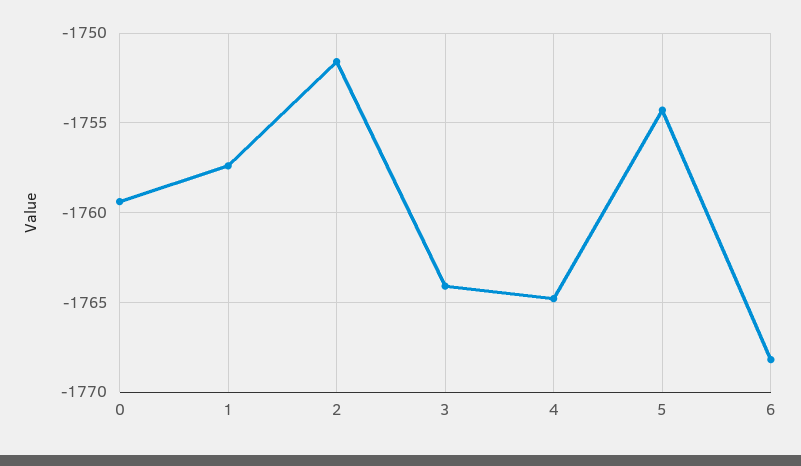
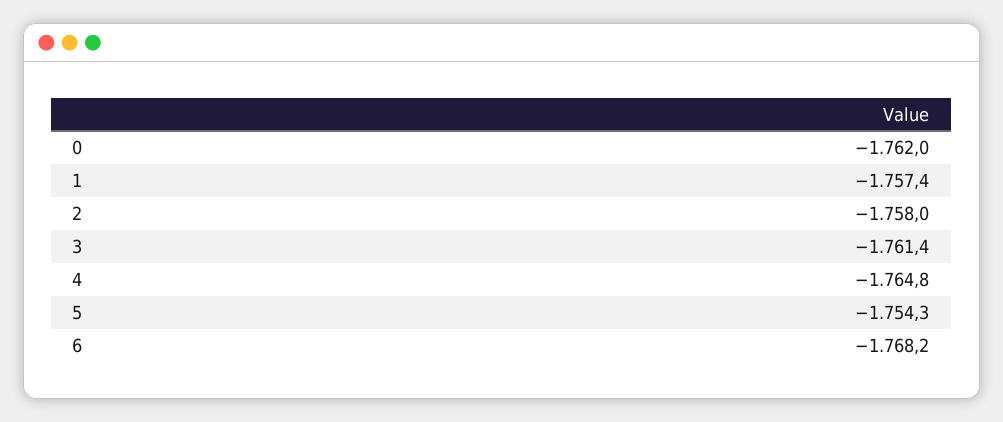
0: -1759.5 -> -1762
2: -1751.5 -> -1758
3: -1764 -> -1761.4

